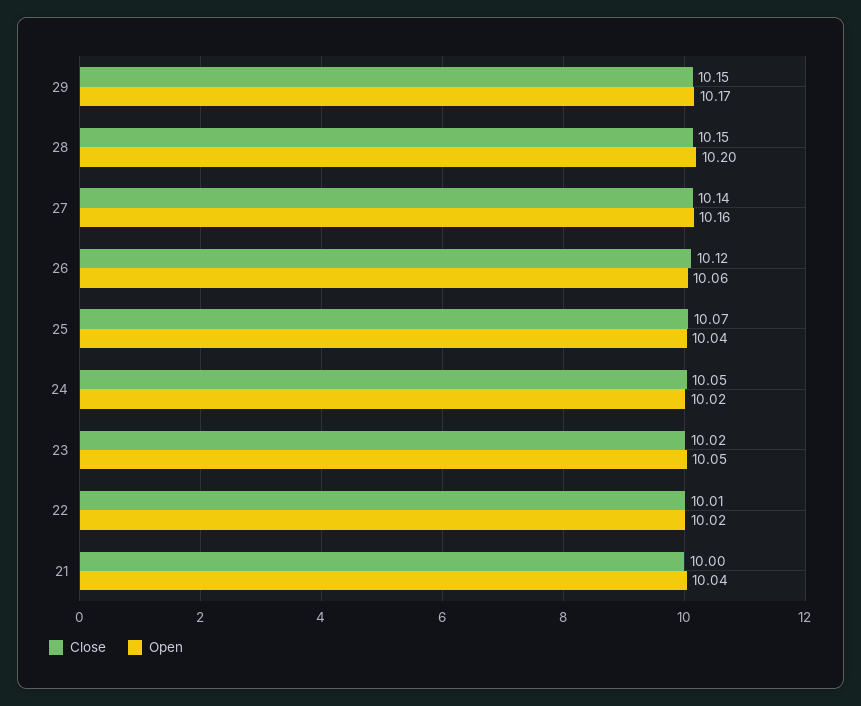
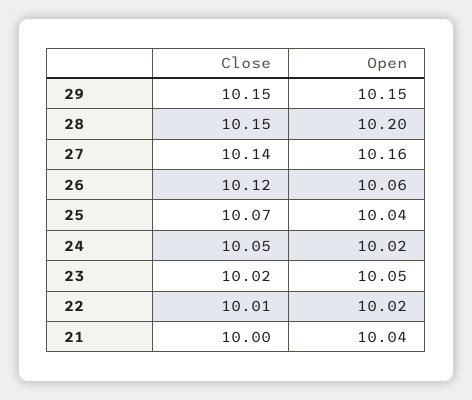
Open, 29: 10.17 -> 10.15

